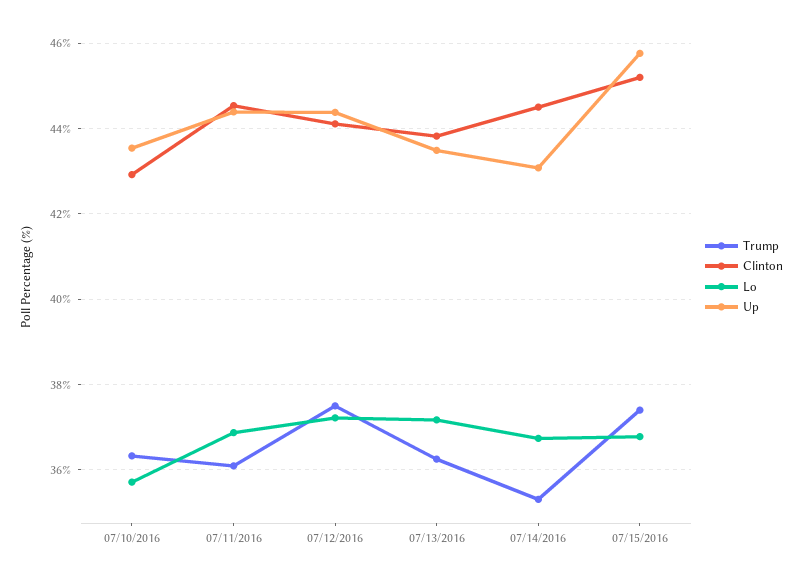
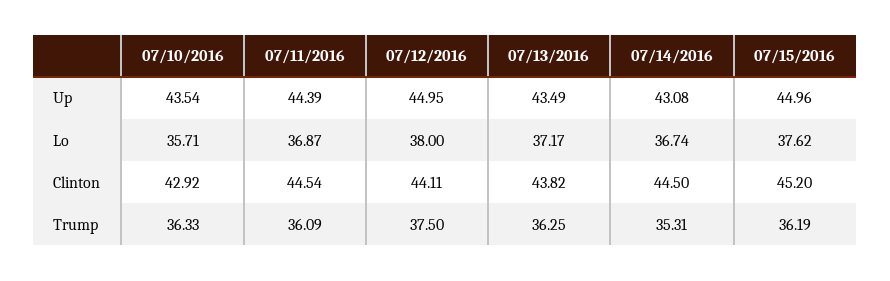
Lo, 07/12/2016: 37.2 -> 38
Up, 07/12/2016: 44.4 -> 44.95
Trump, 07/15/2016: 37.4 -> 36.19
Lo, 07/15/2016: 36.8 -> 37.62
Up, 07/15/2016: 45.8 -> 44.96

